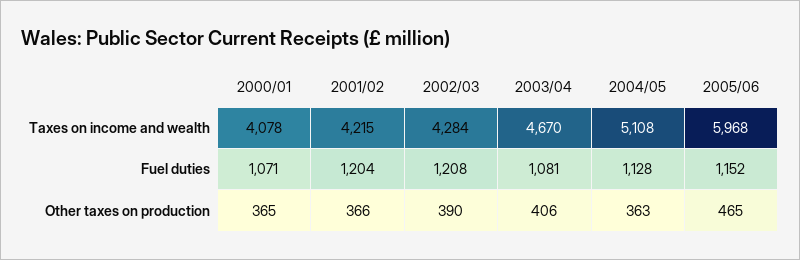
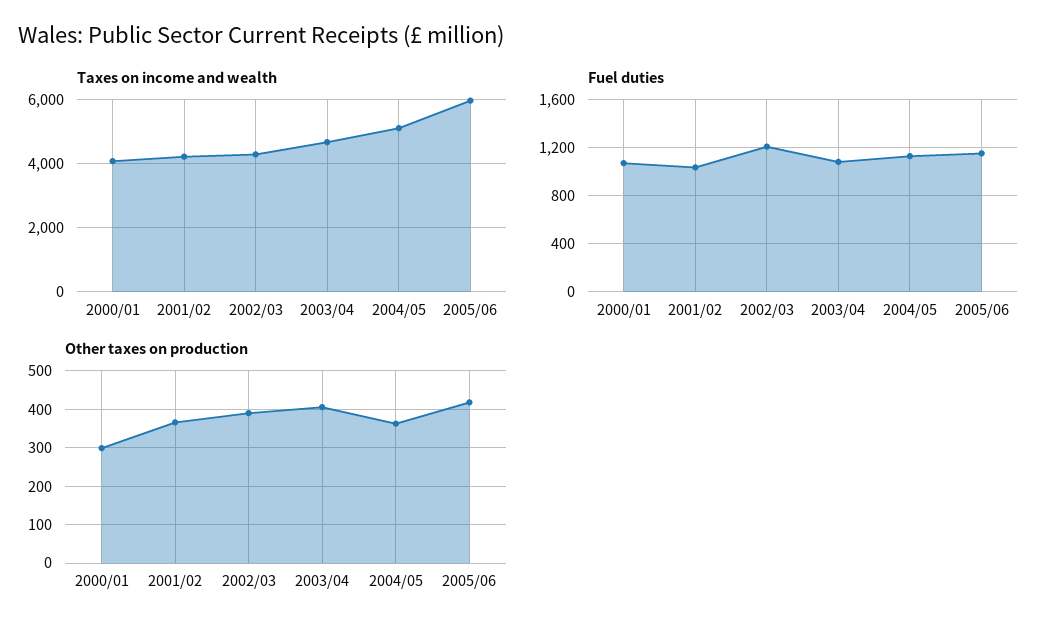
Fuel duties, 2001/02: 1204 -> 1050
Other taxes on production, 2000/01: 365 -> 300
Other taxes on production, 2005/06: 465 -> 420

